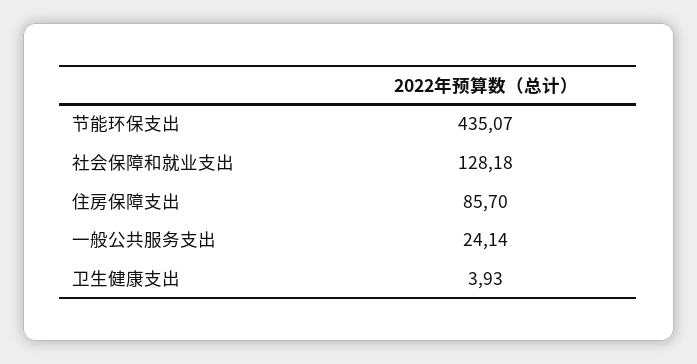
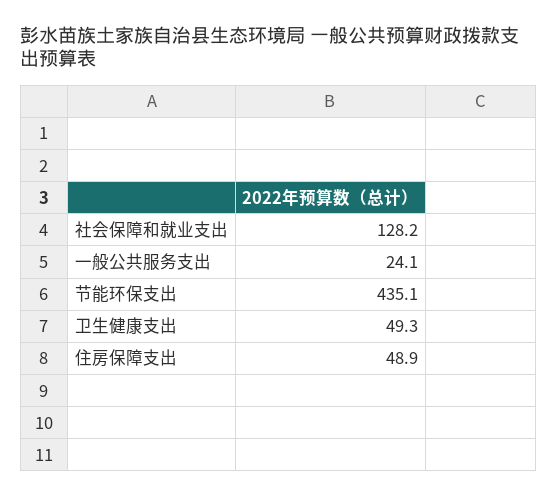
住房保障支出: 85.7 -> 48.9
卫生健康支出: 3.93 -> 49.3

